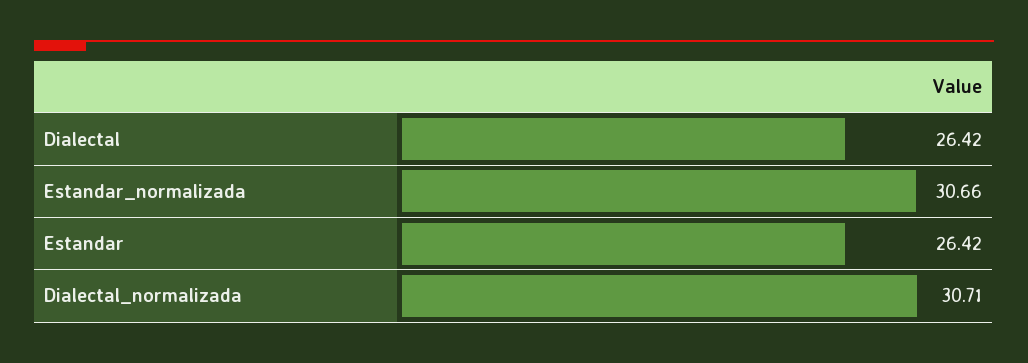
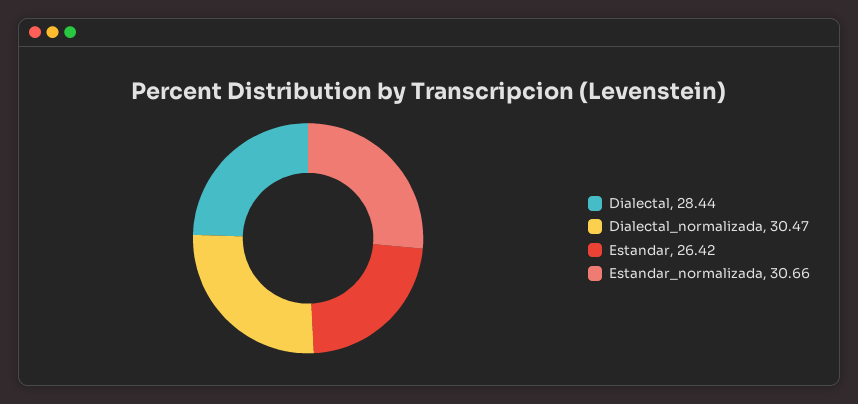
Dialectal: 26.42 -> 28.44
Dialectal_normalizada: 30.71 -> 30.47

